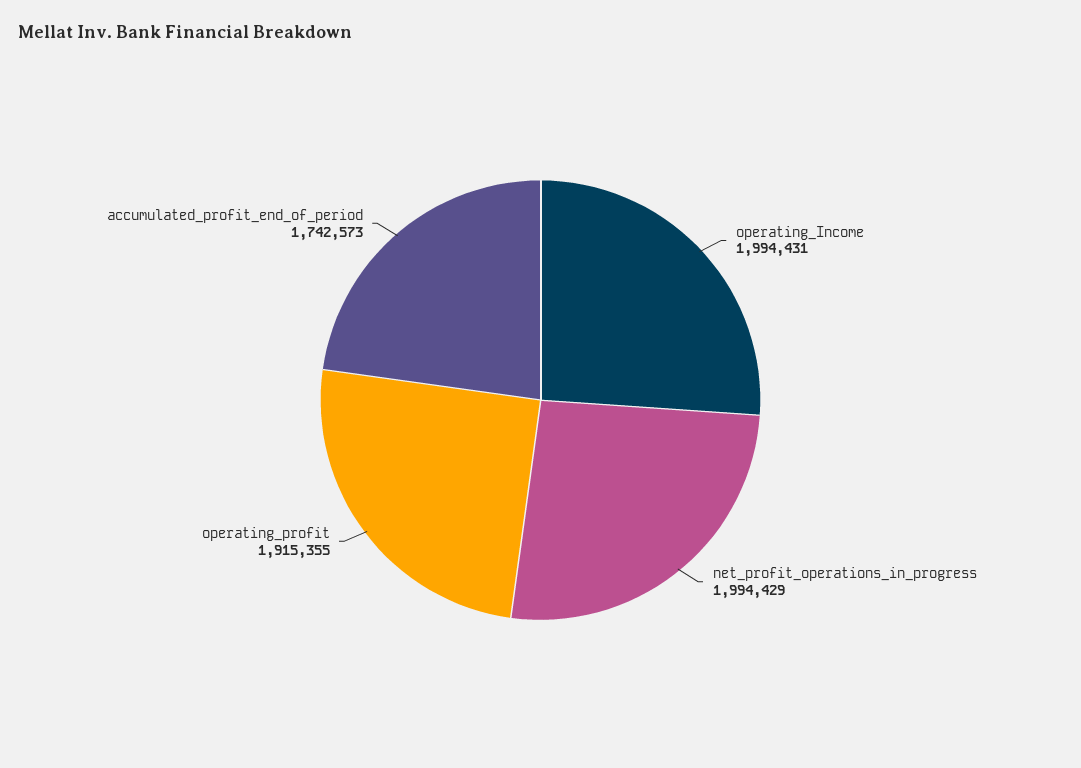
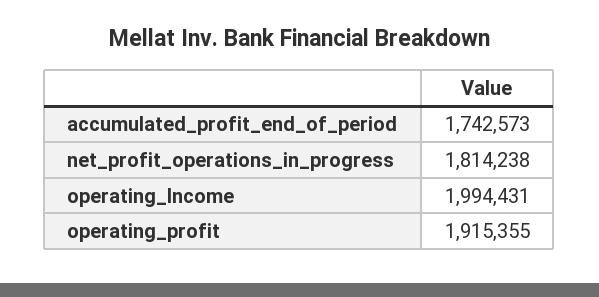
net_profit_operations_in_progress: 1994429 -> 1814238

